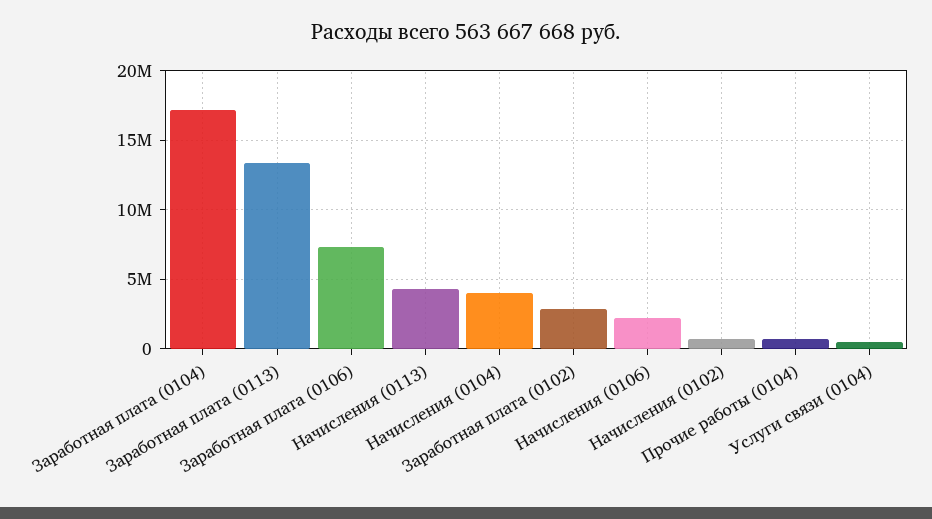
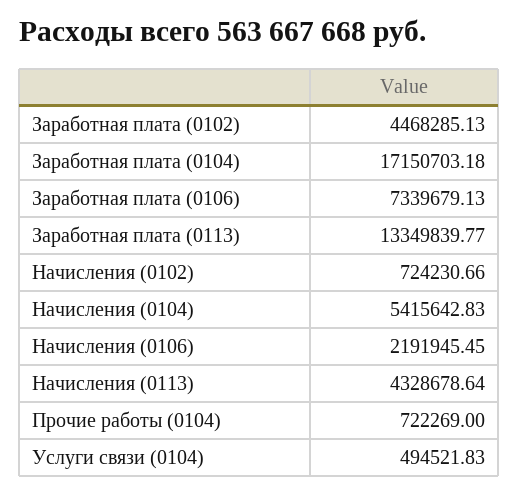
Начисления (0104): 4000000 -> 5415642.83
Заработная плата (0102): 3000000 -> 4468285.13

